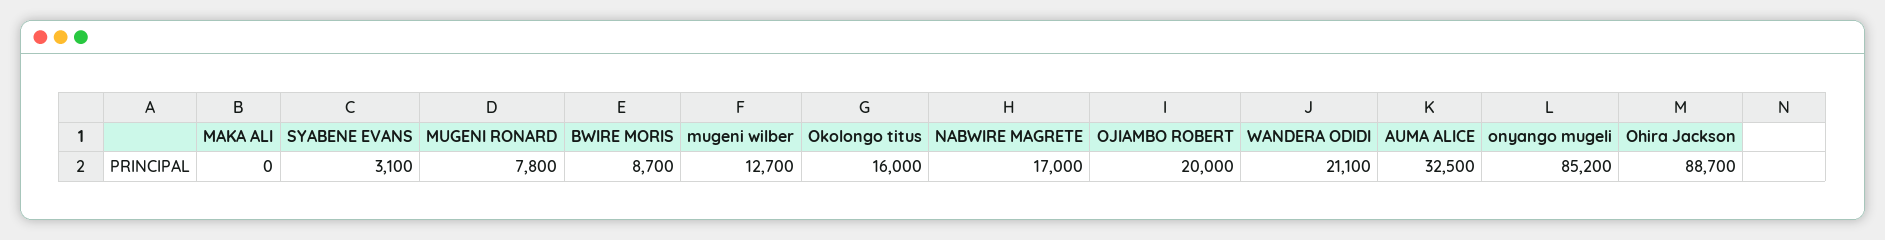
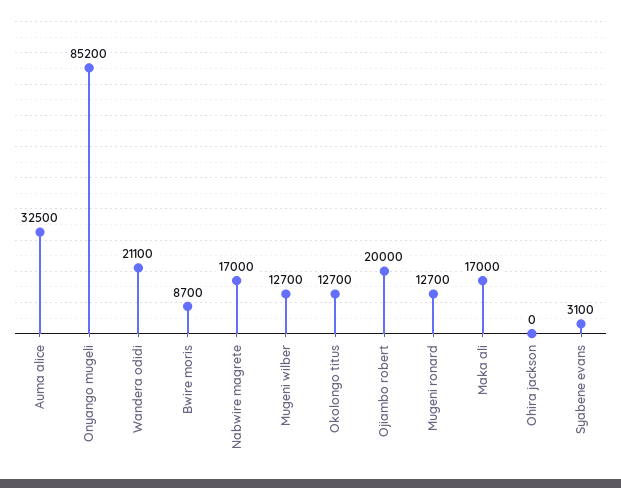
MAKA ALI: 0 -> 17000
MUGENI RONARD: 7800 -> 12700
Okolongo titus: 16000 -> 12700
Ohira Jackson: 88700 -> 0

